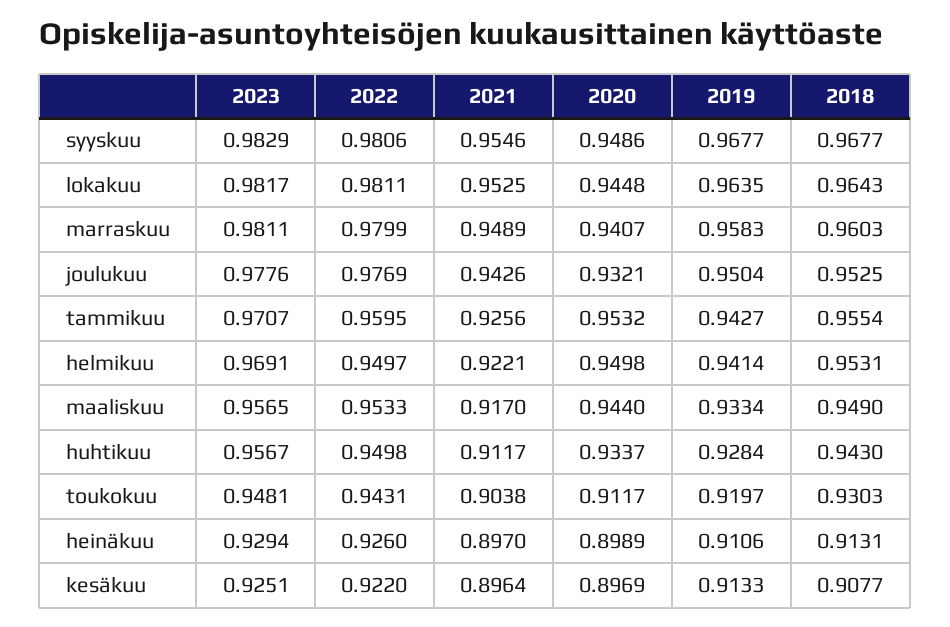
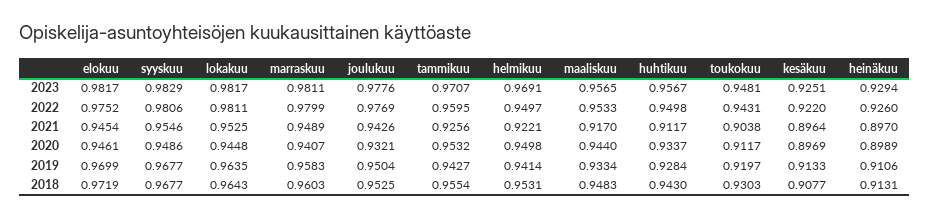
2018, maaliskuu: 0.949 -> 0.9483
2023, elokuu: none -> 0.9817
2022, elokuu: none -> 0.9752
2021, elokuu: none -> 0.9454
2020, elokuu: none -> 0.9461
2019, elokuu: none -> 0.9699
2018, elokuu: none -> 0.9719

